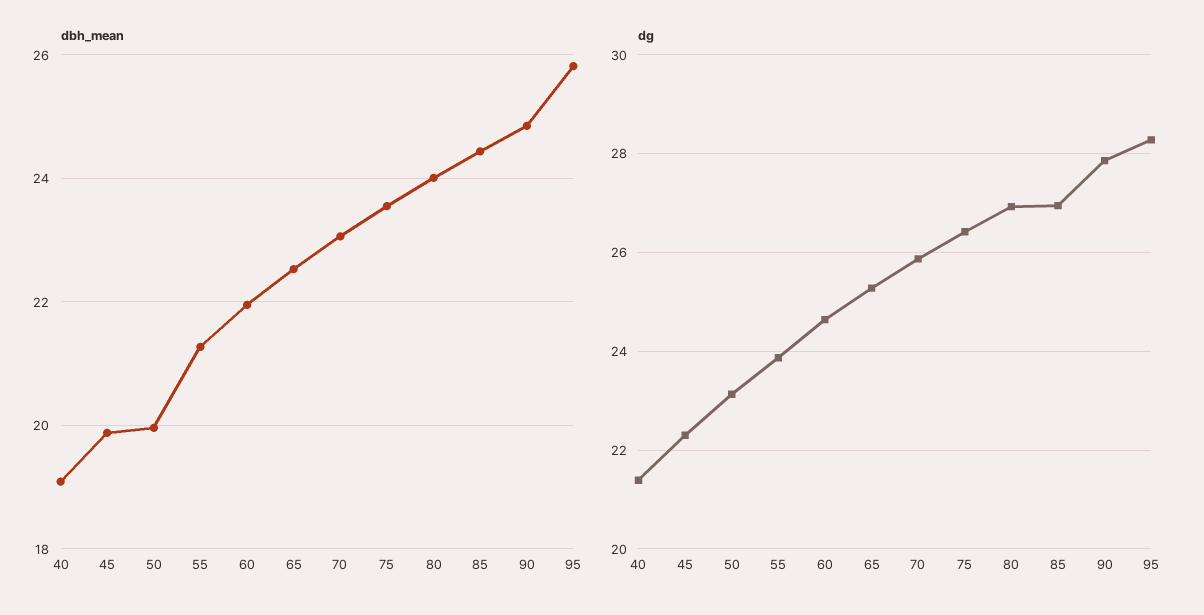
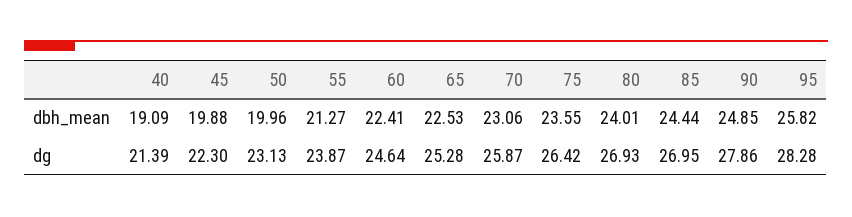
dbh_mean, 60: 22 -> 22.41

